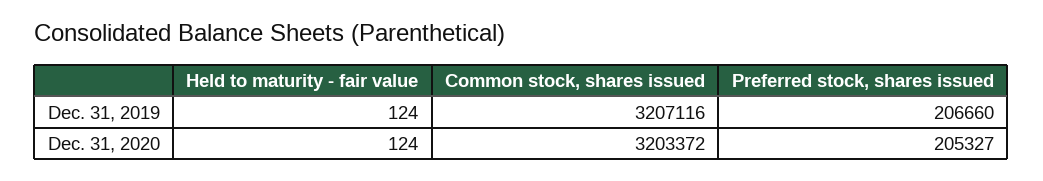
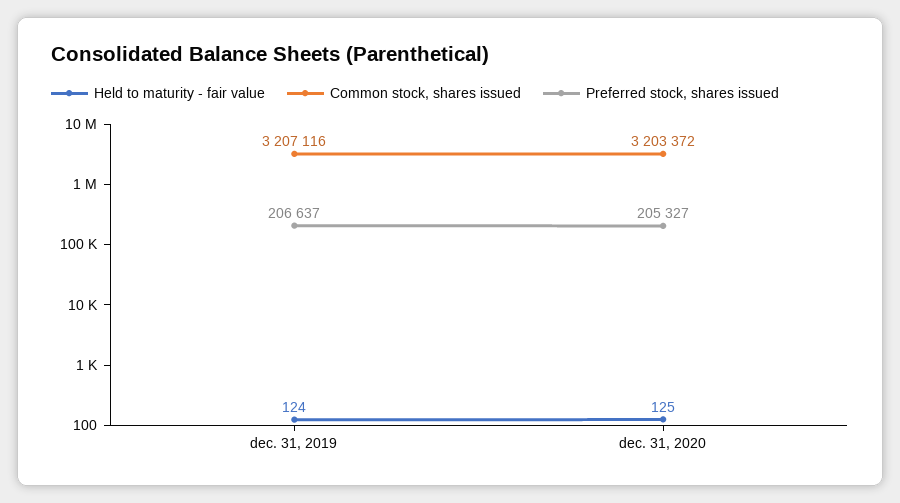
Preferred stock, shares issued, Dec. 31, 2019: 206660 -> 206637
Held to maturity - fair value, Dec. 31, 2020: 124 -> 125

